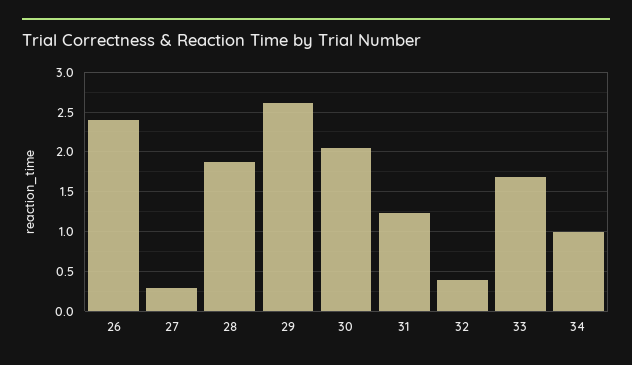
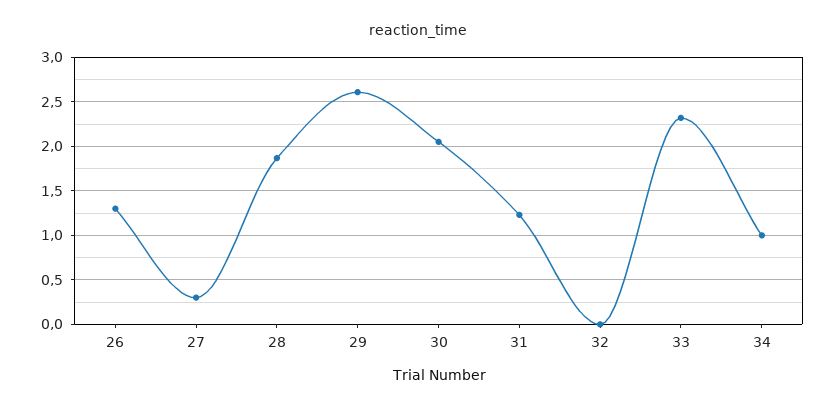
26: 2.4 -> 1.3
32: 0.4 -> 0
33: 1.7 -> 2.3

